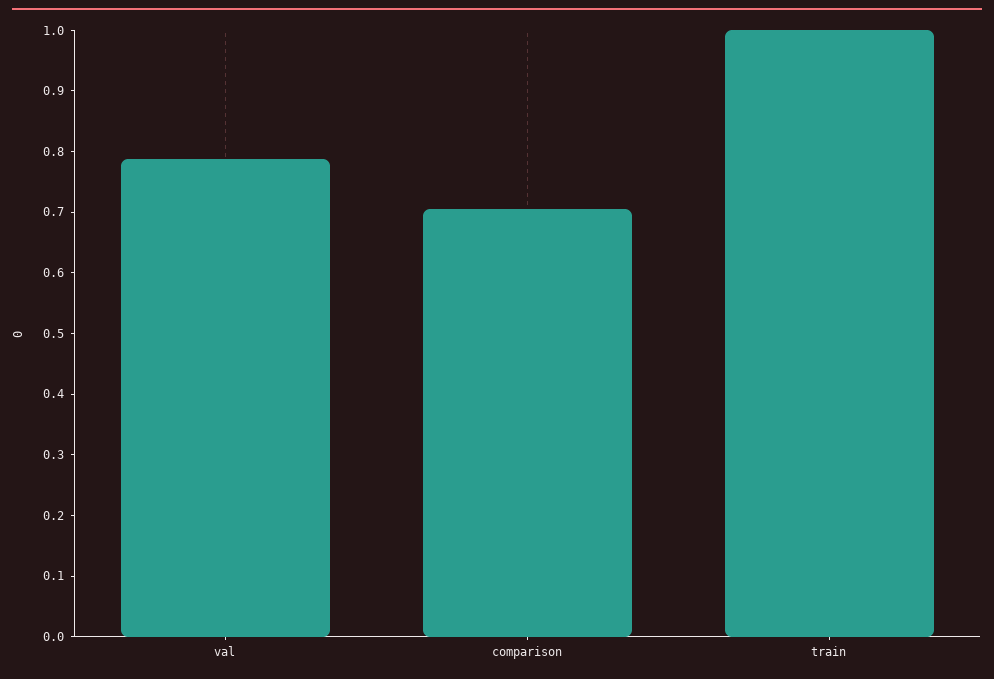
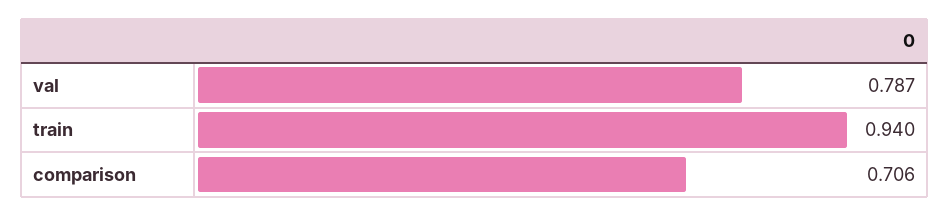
train: 1 -> 0.94

